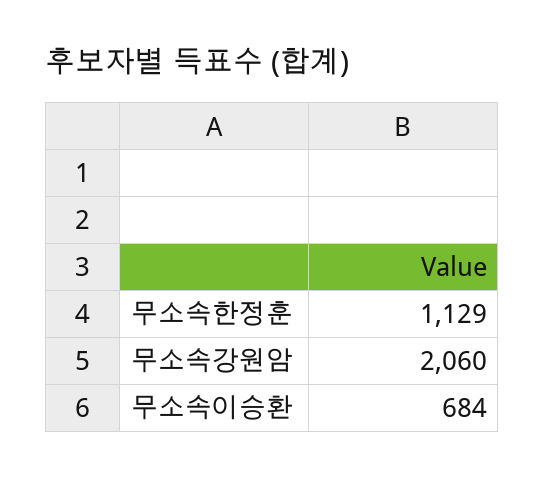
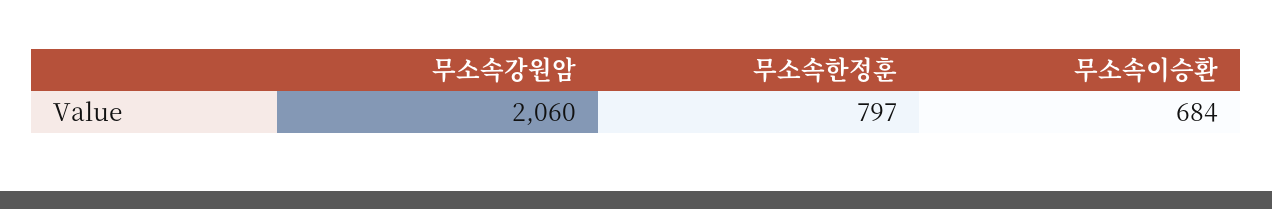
무소속한정훈: 1129 -> 797

